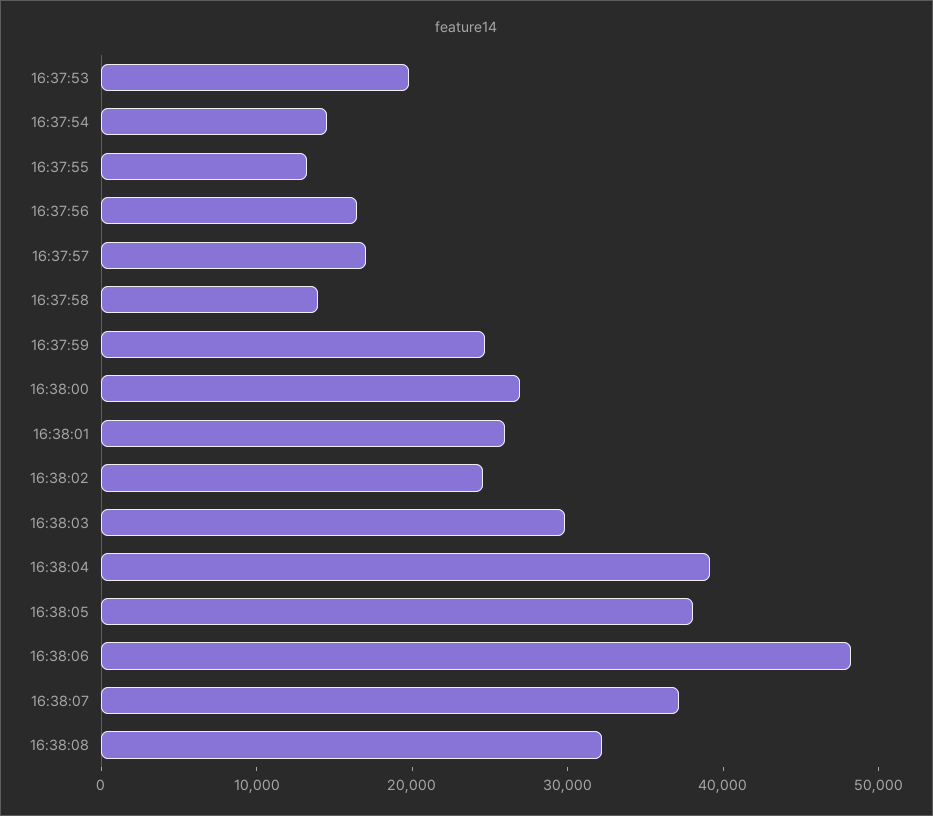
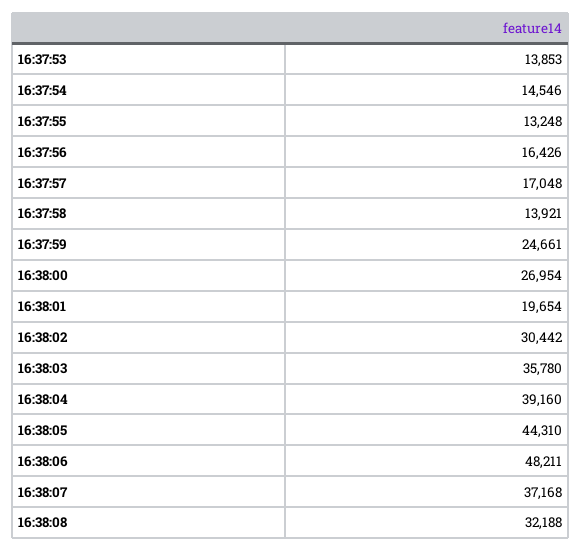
16:37:53: 20000 -> 13853
16:38:01: 26000 -> 19654
16:38:02: 24000 -> 30442
16:38:03: 30000 -> 35780
16:38:05: 38000 -> 44310

